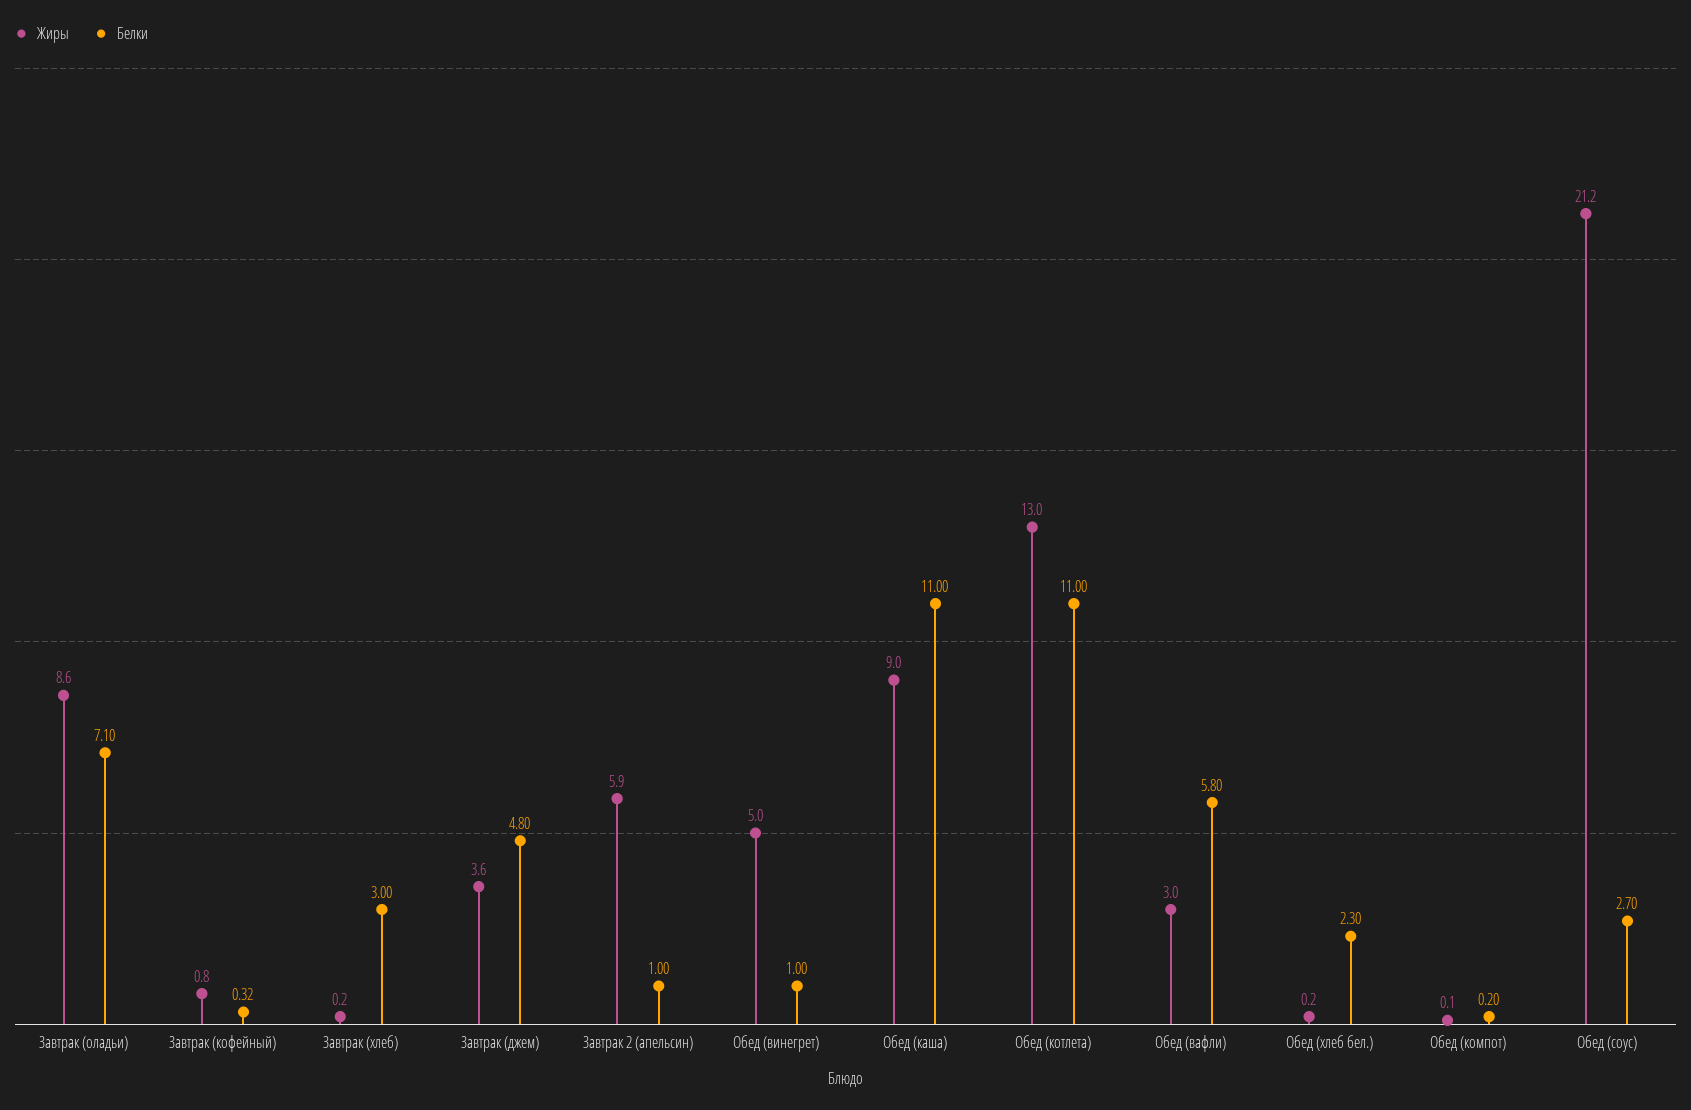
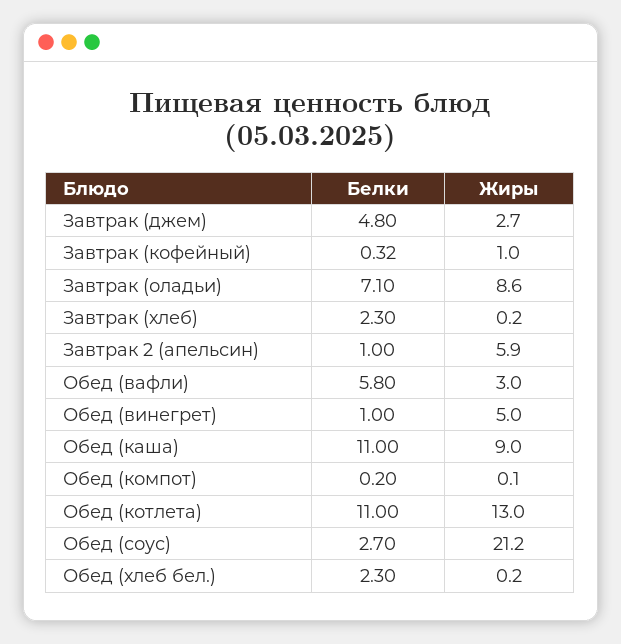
Жиры, Завтрак (кофейный): 0.8 -> 1
Белки, Завтрак (хлеб): 3 -> 2.3
Жиры, Завтрак (джем): 3.6 -> 2.7

